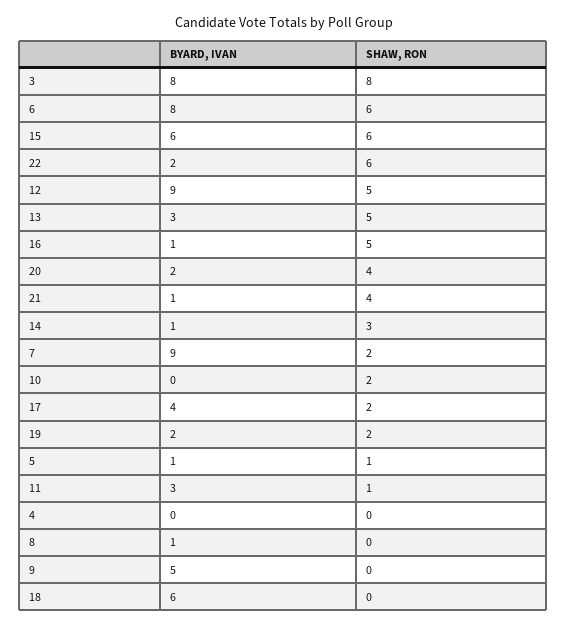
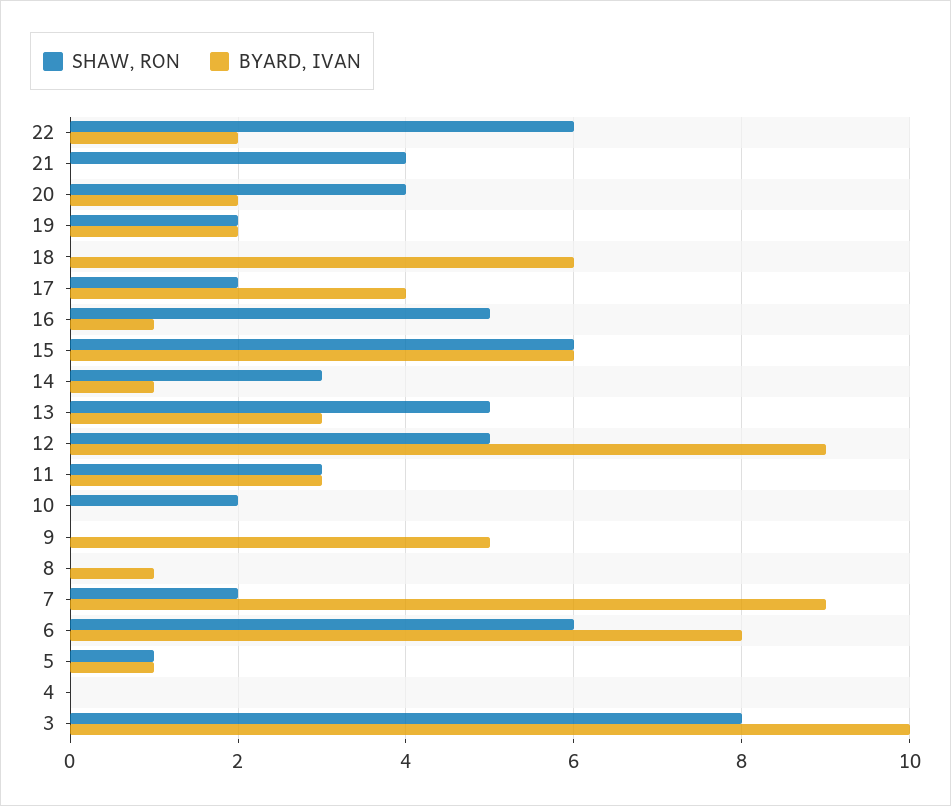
BYARD, IVAN, 3: 8 -> 10
BYARD, IVAN, 21: 1 -> 0
SHAW, RON, 11: 1 -> 3

